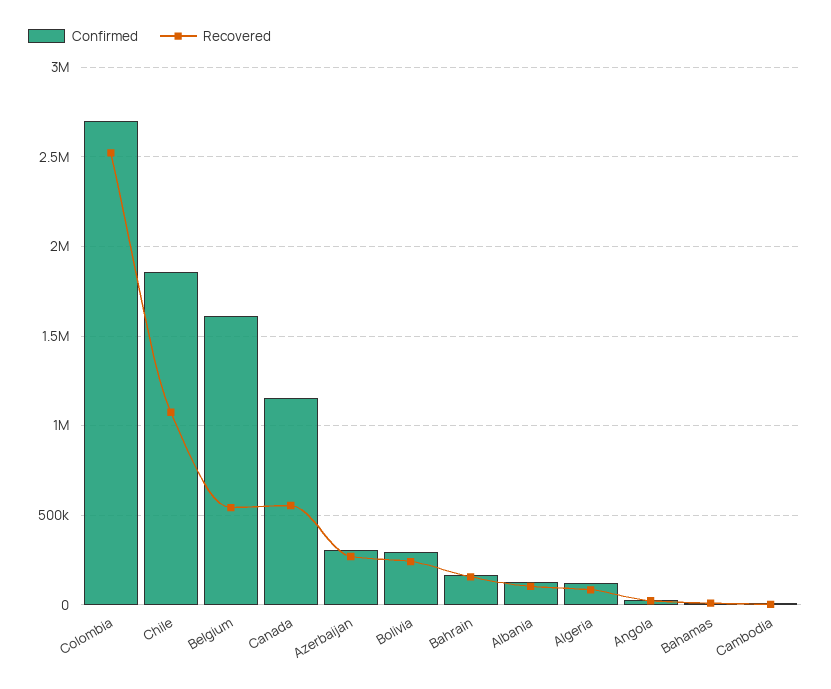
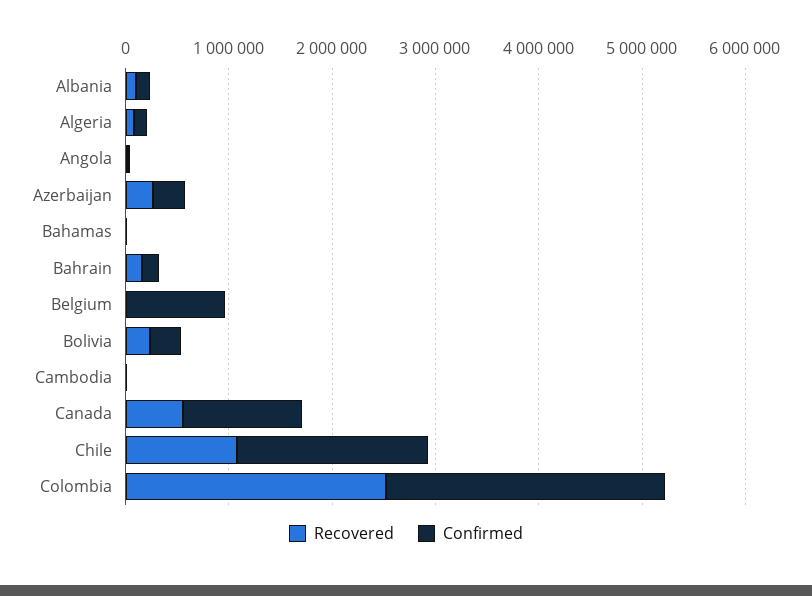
Confirmed, Belgium: 1600000 -> 1000000
Recovered, Belgium: 550000 -> 0

